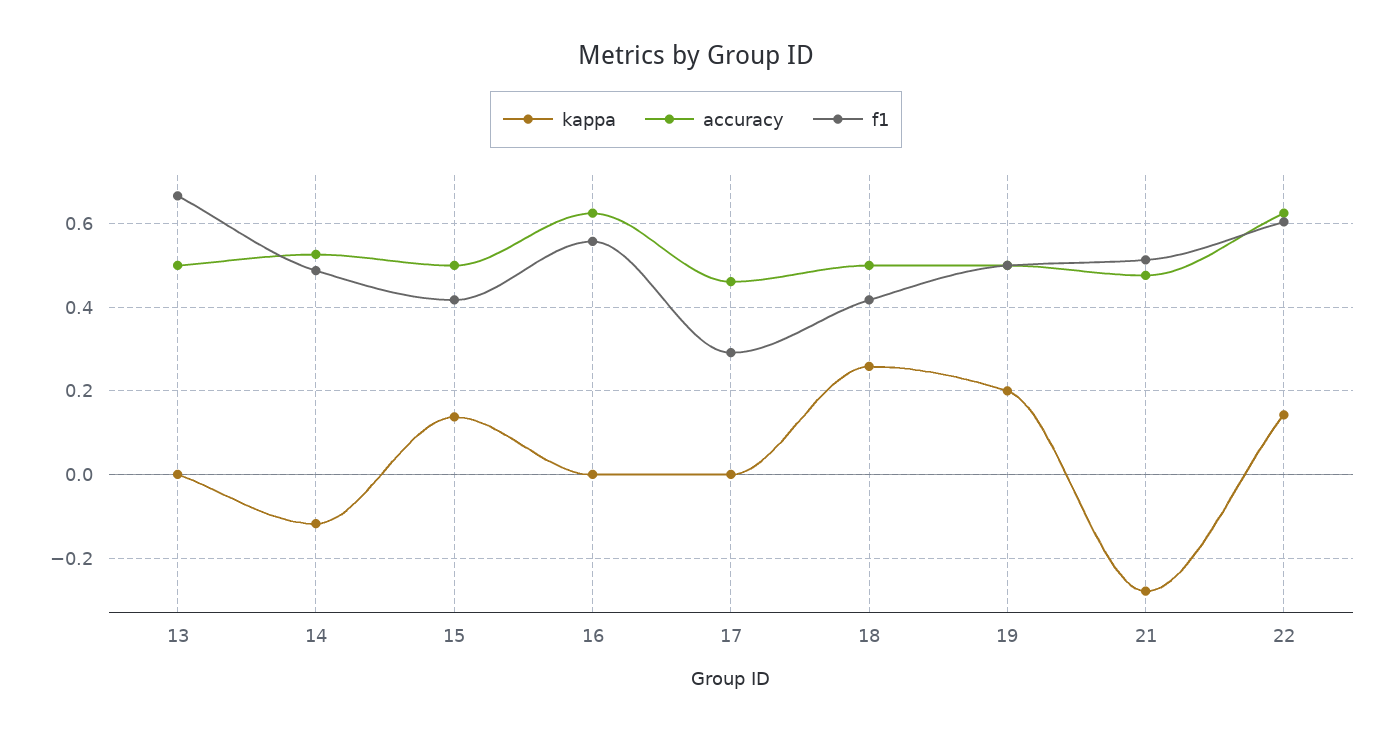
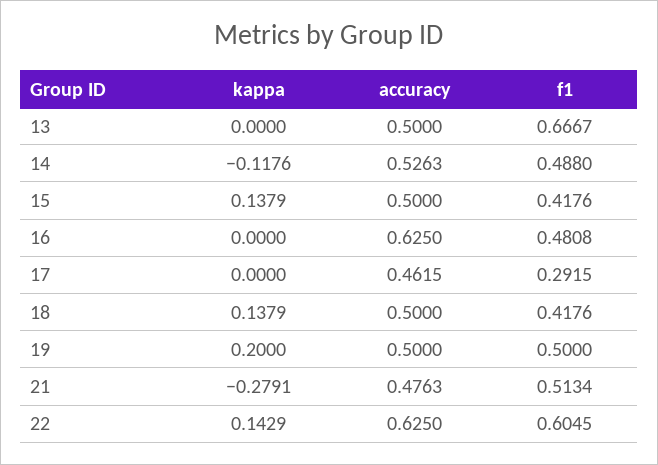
f1, 16: 0.56 -> 0.4808
kappa, 18: 0.26 -> 0.1379

